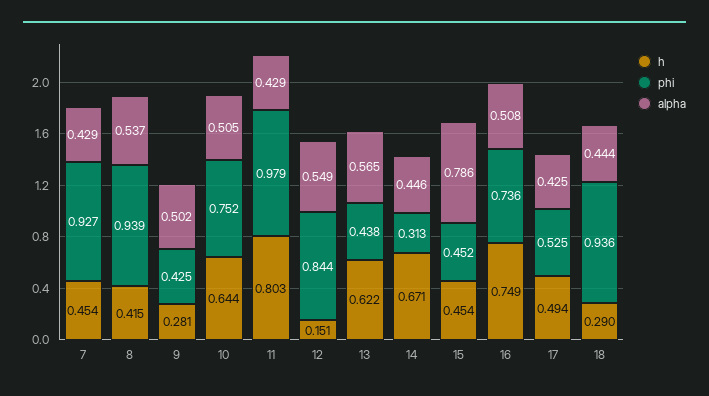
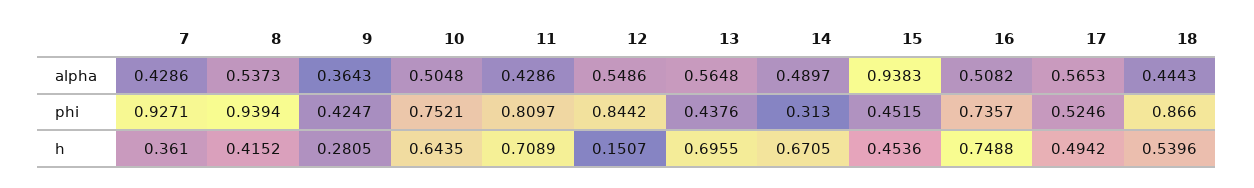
h, 7: 0.454 -> 0.361
alpha, 9: 0.502 -> 0.3643
h, 11: 0.803 -> 0.7089
phi, 11: 0.979 -> 0.8097
h, 13: 0.622 -> 0.6955
alpha, 14: 0.446 -> 0.4897
alpha, 15: 0.786 -> 0.9383
alpha, 17: 0.425 -> 0.5653
h, 18: 0.29 -> 0.5396
phi, 18: 0.936 -> 0.866

